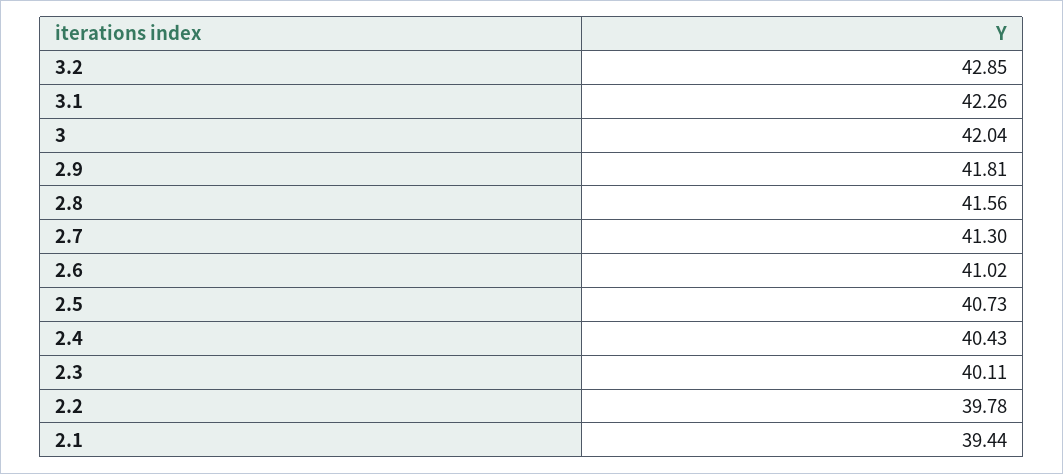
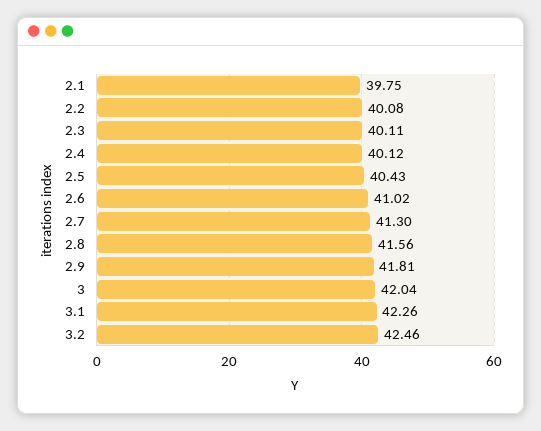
3.2: 42.85 -> 42.46
2.5: 40.73 -> 40.43
2.4: 40.43 -> 40.12
2.2: 39.78 -> 40.08
2.1: 39.44 -> 39.75

